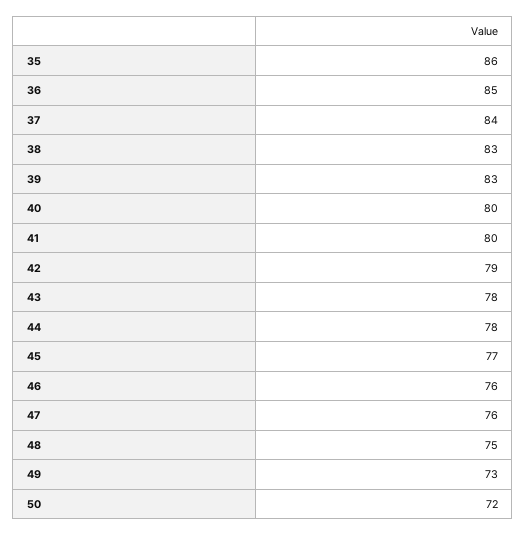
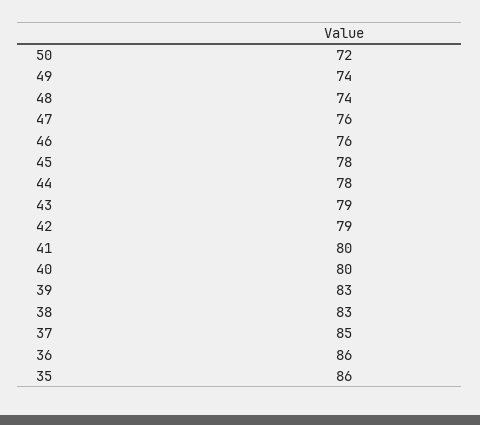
36: 85 -> 86
37: 84 -> 85
43: 78 -> 79
45: 77 -> 78
48: 75 -> 74
49: 73 -> 74

